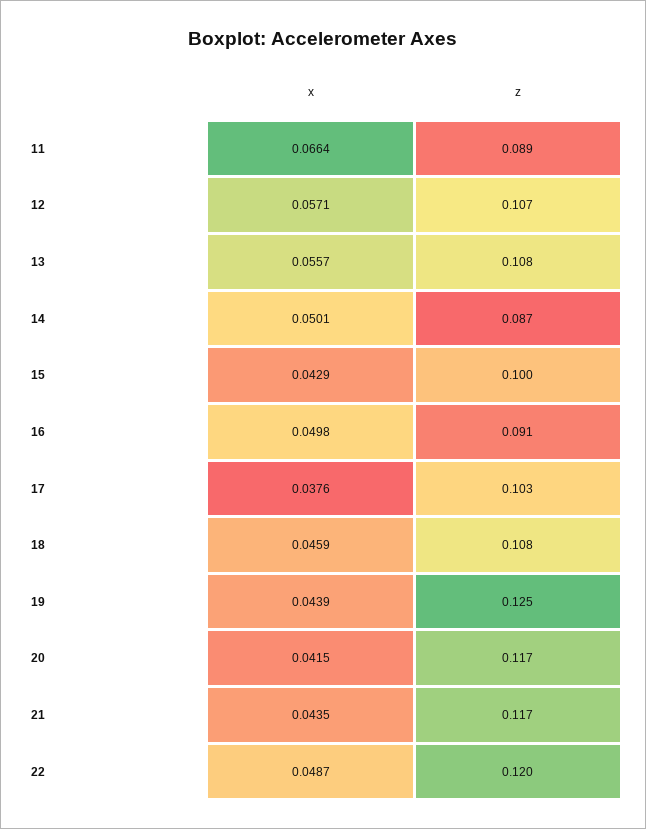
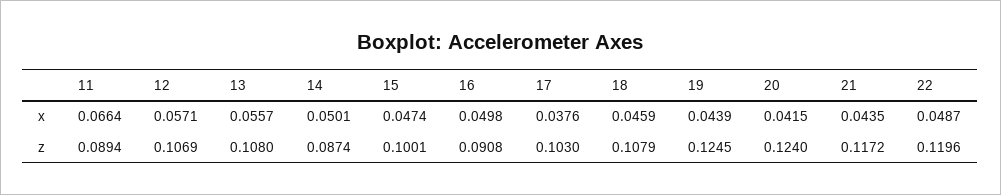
x, 15: 0.0429 -> 0.0474
z, 20: 0.117 -> 0.124

